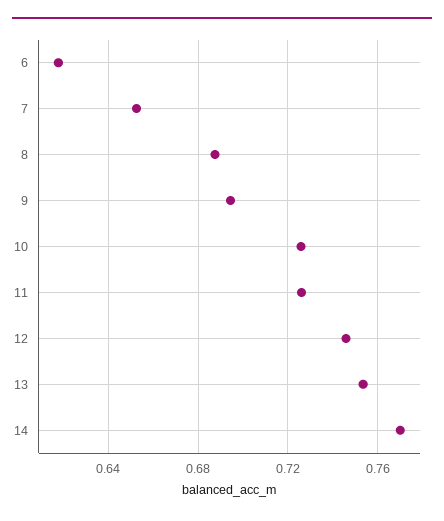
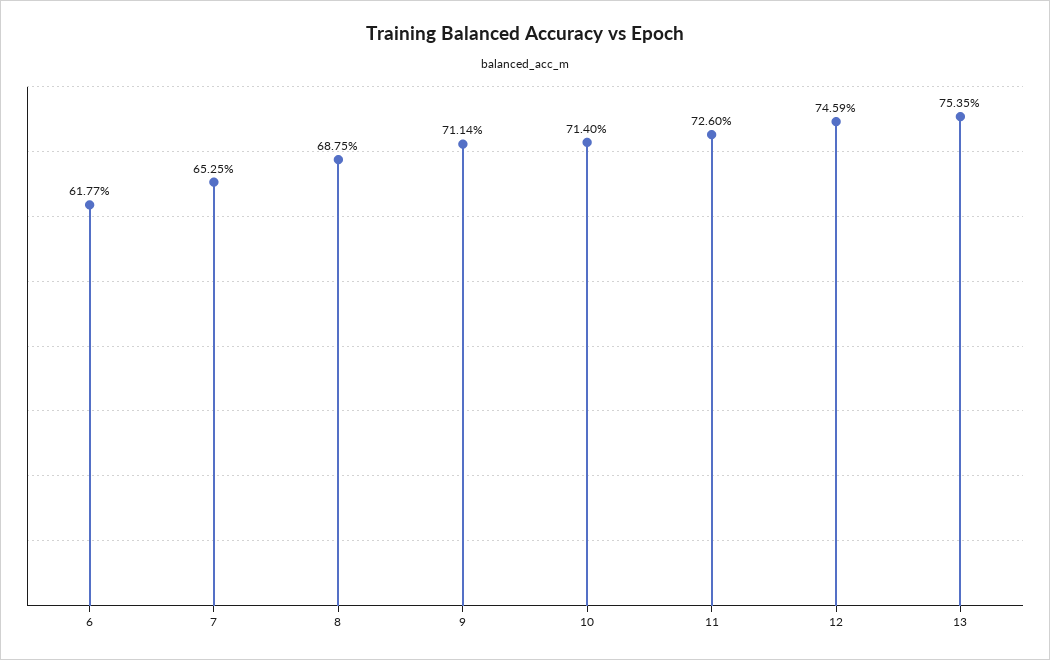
9: 0.695 -> 0.7114
10: 0.725 -> 0.714
14: 0.77 -> none

